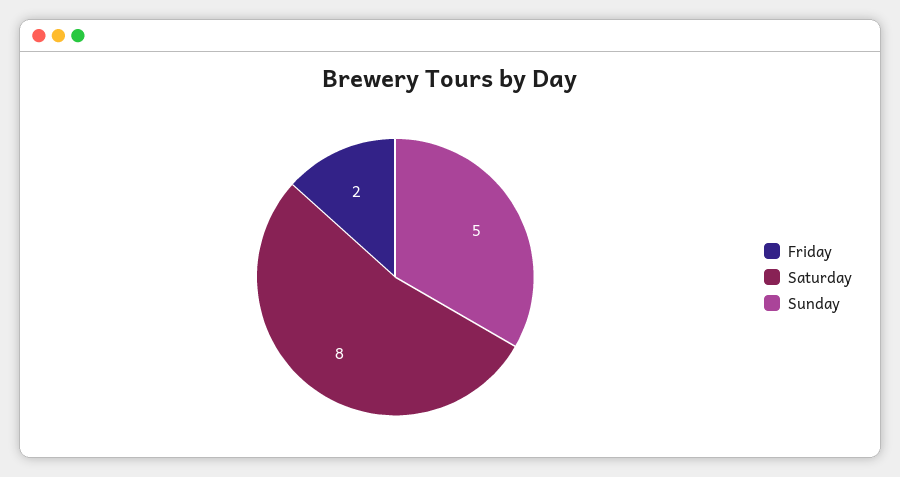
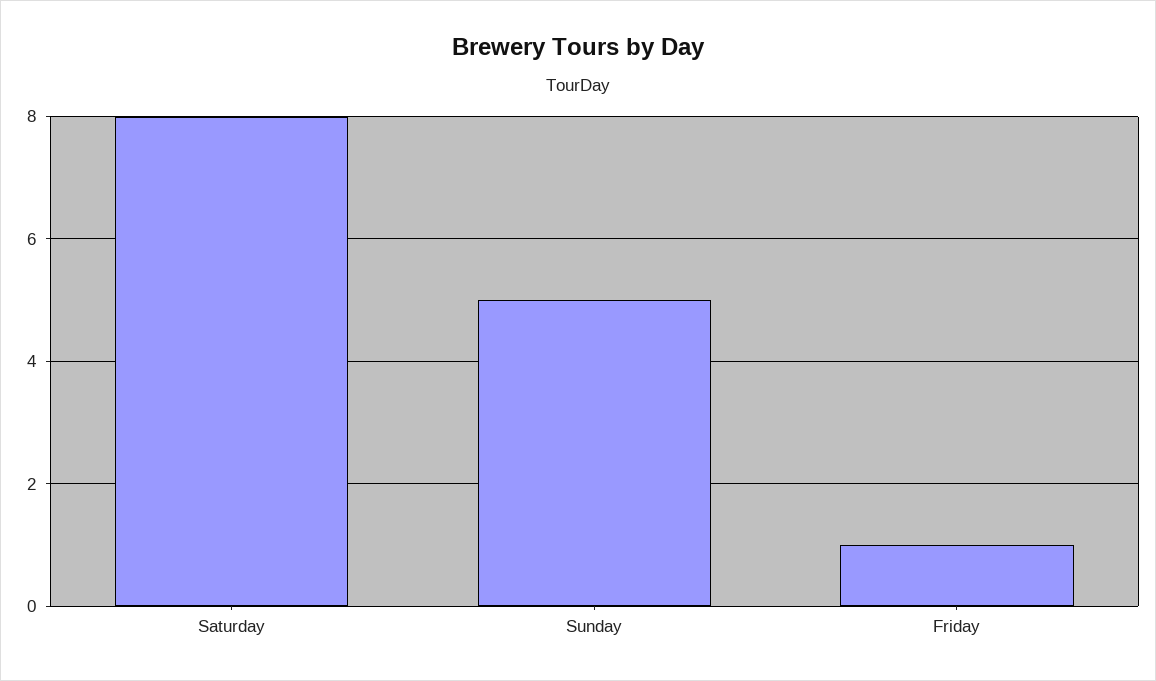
Friday: 2 -> 1

